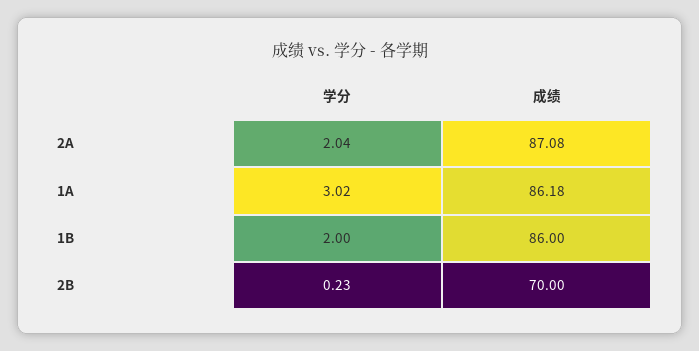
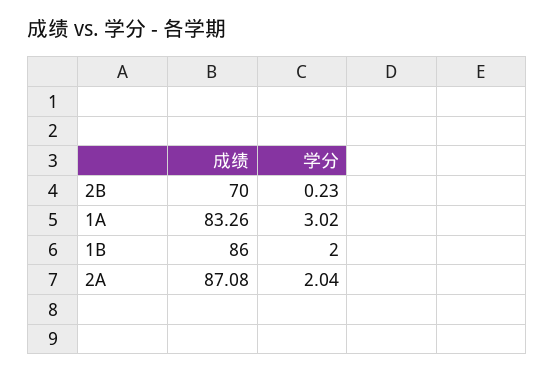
成绩, 1A: 86.18 -> 83.26

